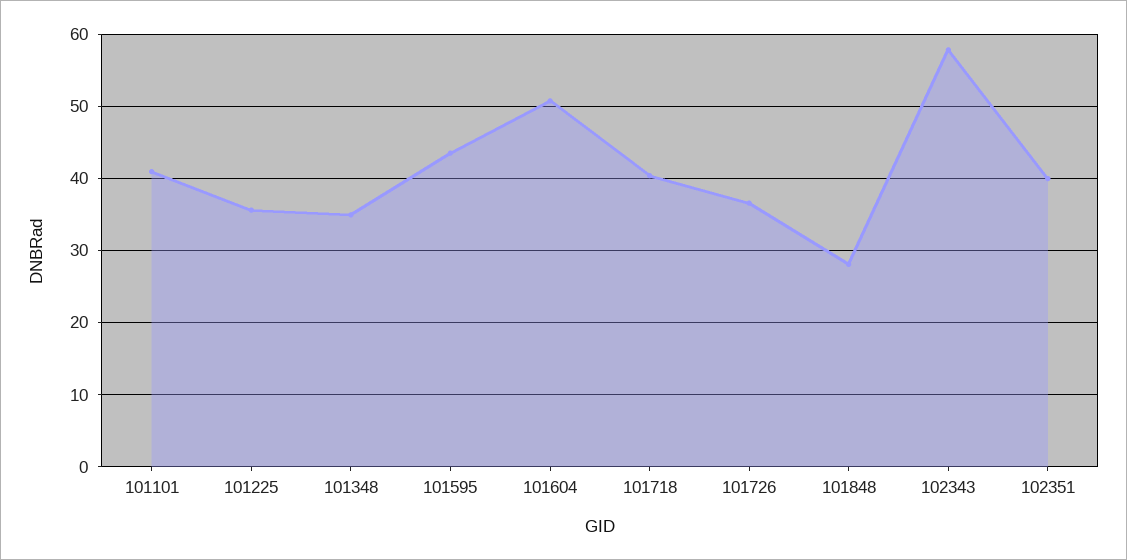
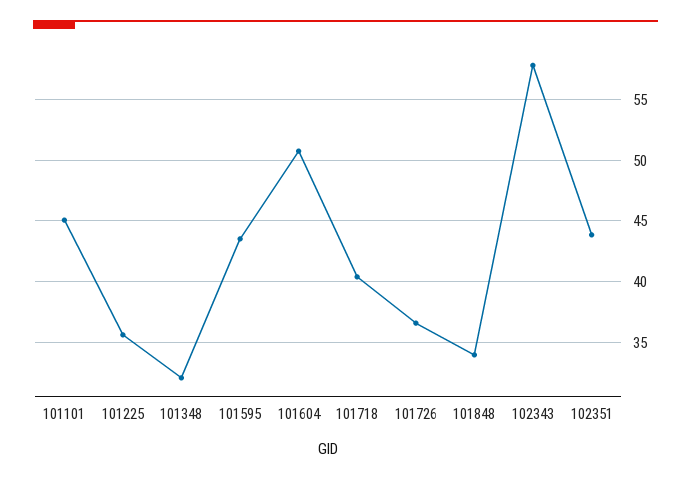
101101: 41 -> 45
101348: 35 -> 32
101848: 28 -> 34
102351: 40 -> 44

